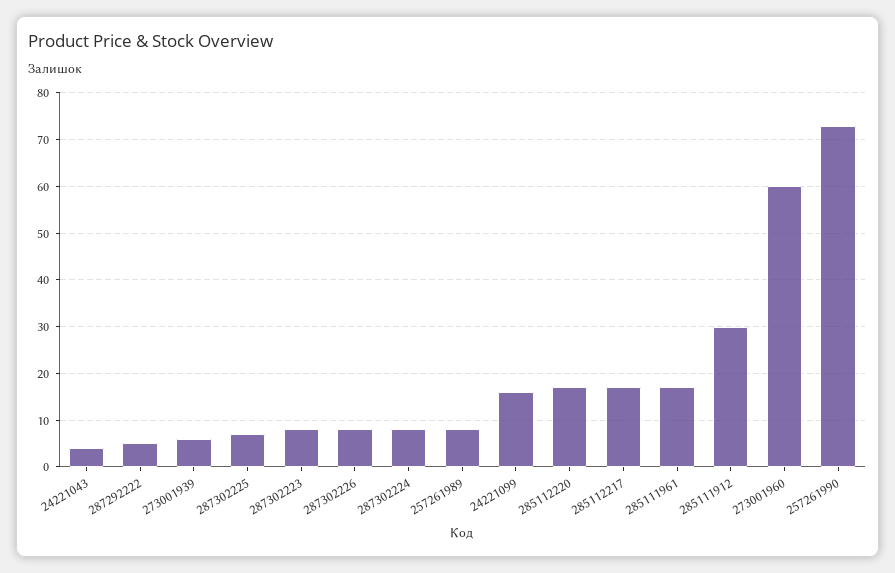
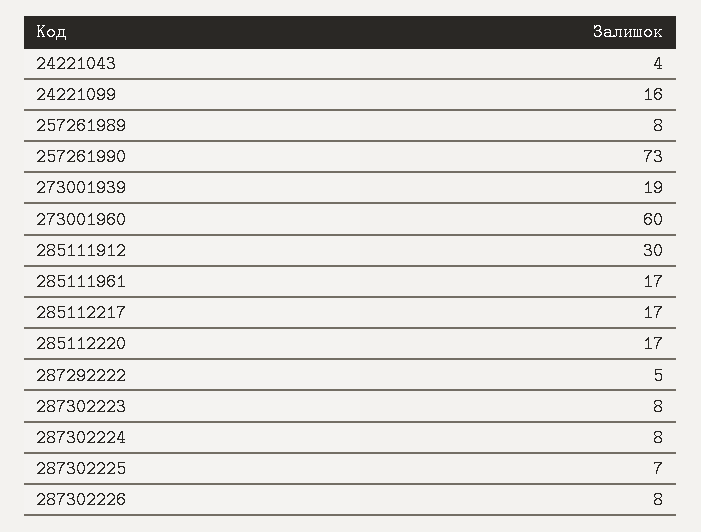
273001939: 5 -> 19

